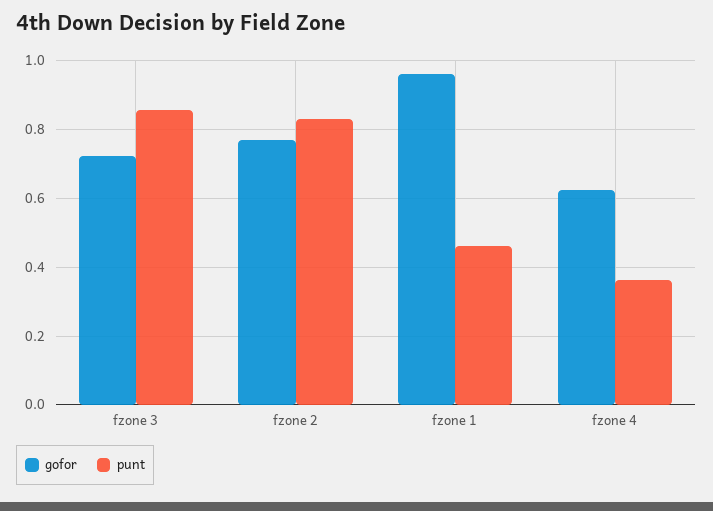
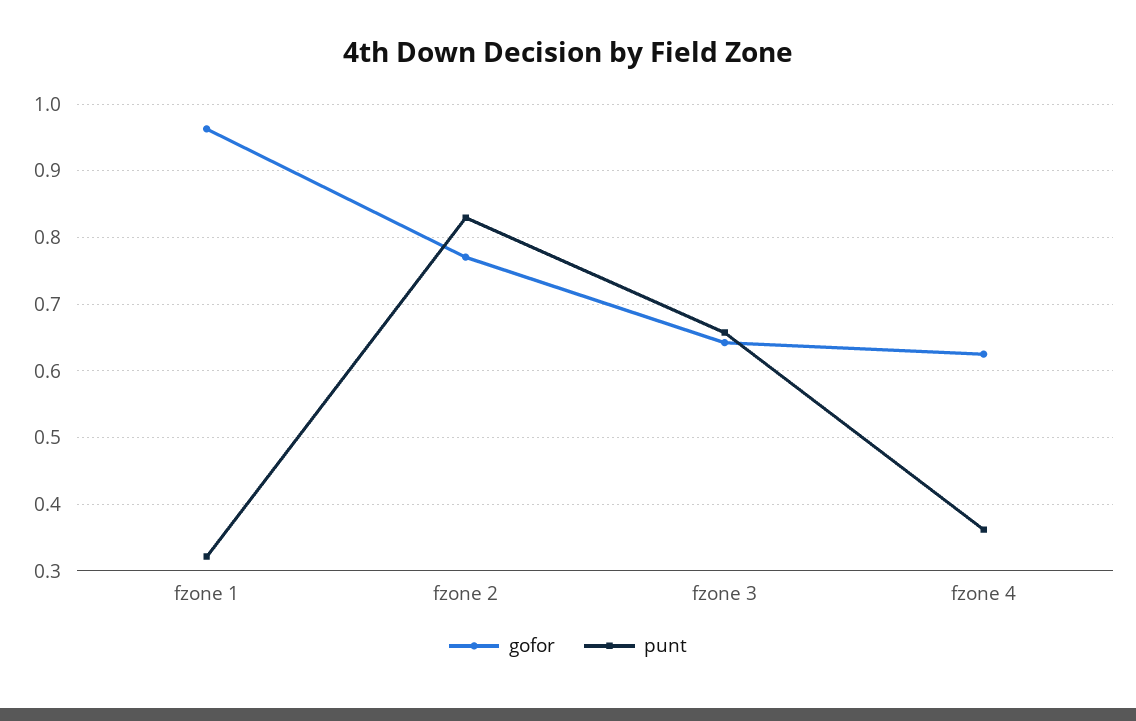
gofor, fzone 3: 0.72 -> 0.64
punt, fzone 3: 0.86 -> 0.66
punt, fzone 1: 0.46 -> 0.32

